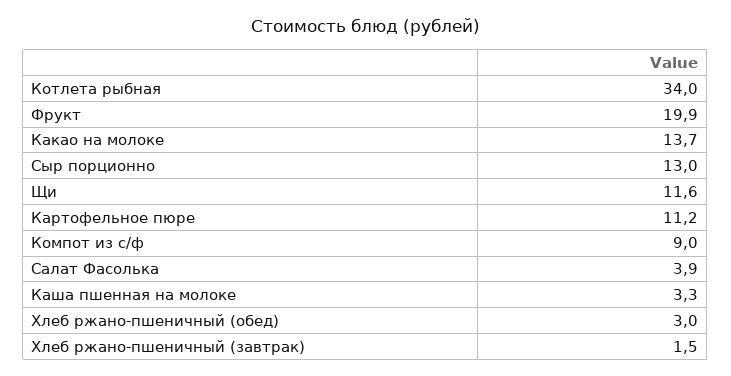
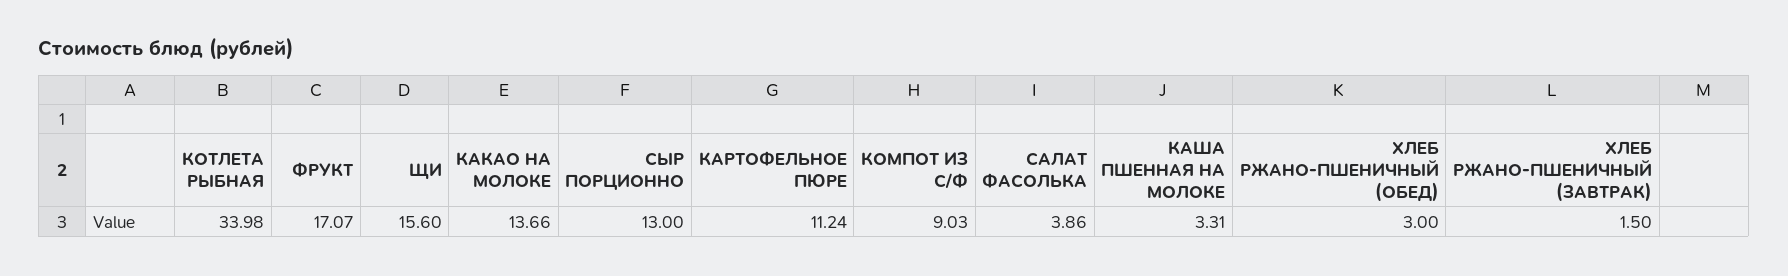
Фрукт: 19.9 -> 17.07
Щи: 11.6 -> 15.6

